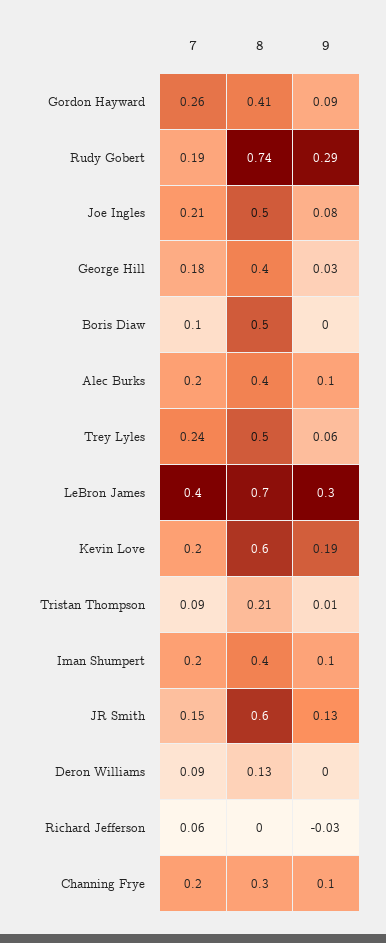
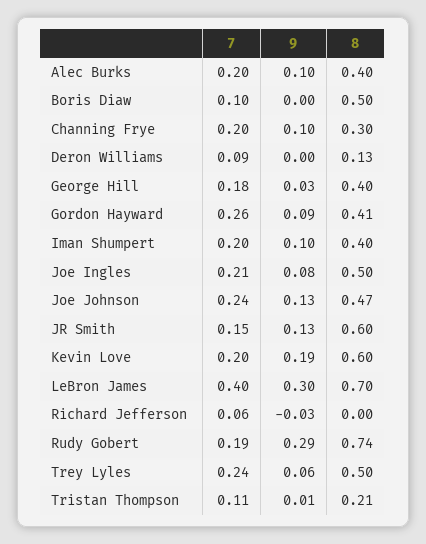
7, Tristan Thompson: 0.09 -> 0.11
7, Joe Johnson: none -> 0.24
9, Joe Johnson: none -> 0.13
8, Joe Johnson: none -> 0.47

